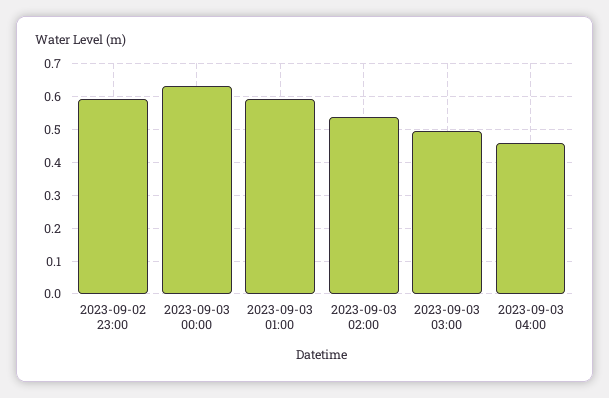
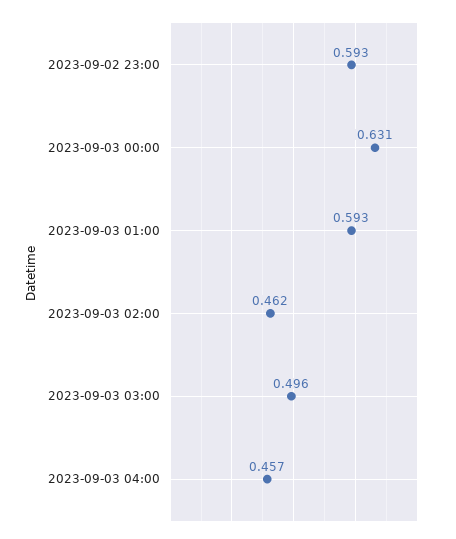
2023-09-03 02:00: 0.54 -> 0.462

